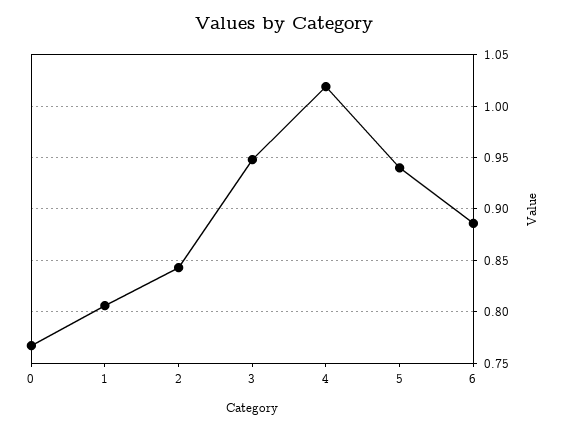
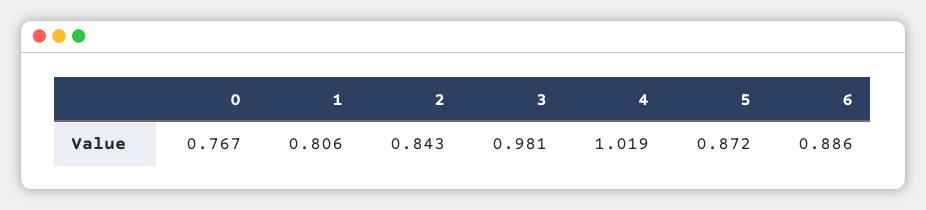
3: 0.95 -> 0.981
5: 0.94 -> 0.872

